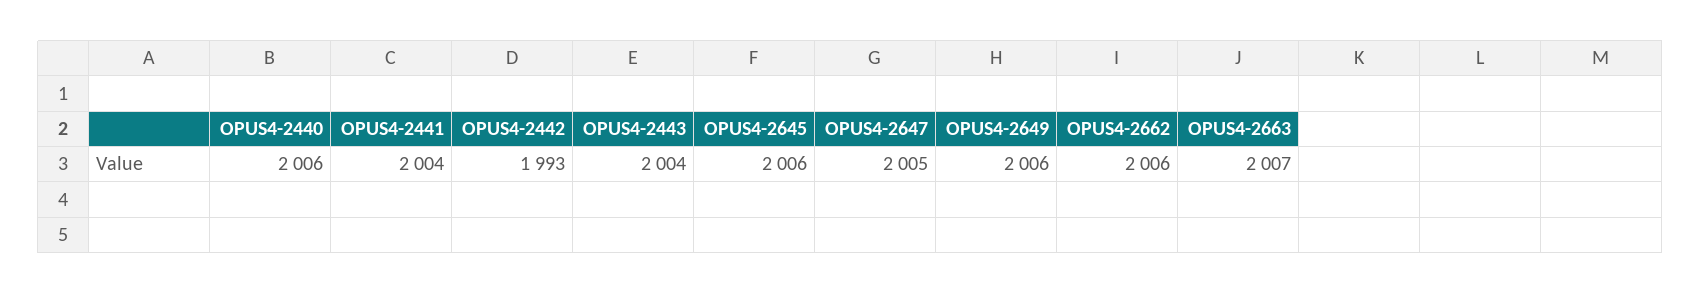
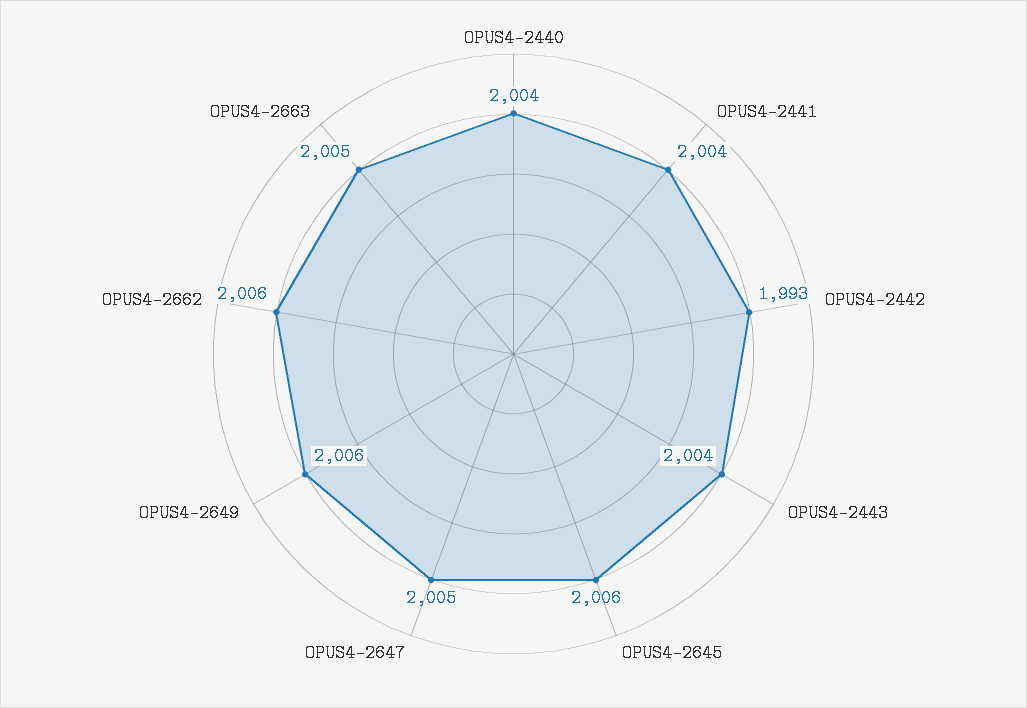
OPUS4-2440: 2006 -> 2004
OPUS4-2663: 2007 -> 2005

